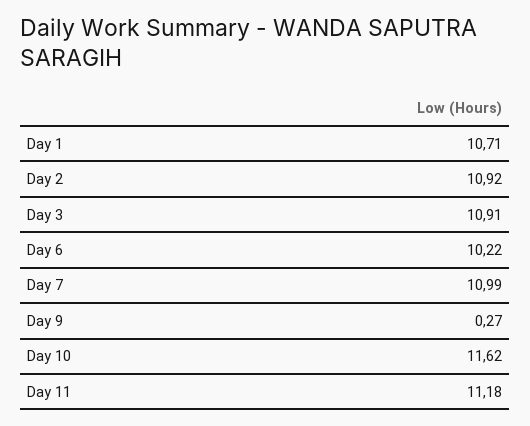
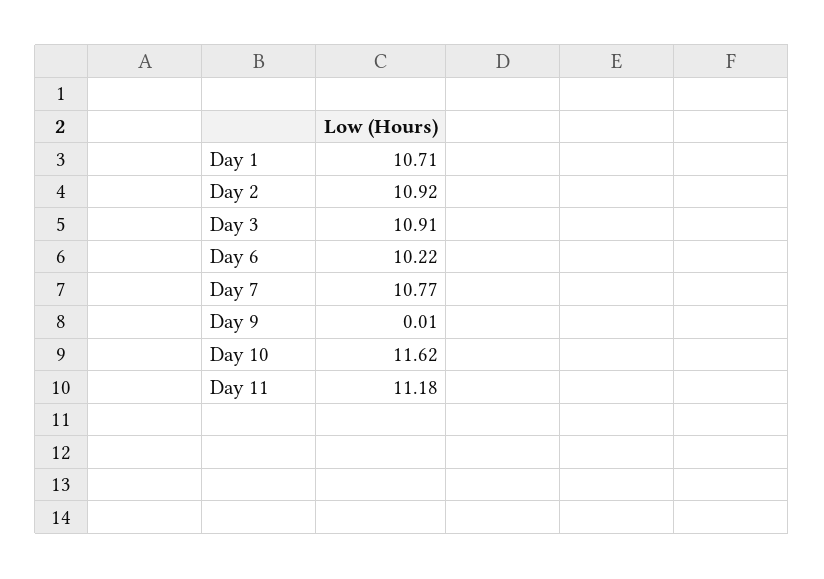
Day 7: 10.99 -> 10.77
Day 9: 0.27 -> 0.01

